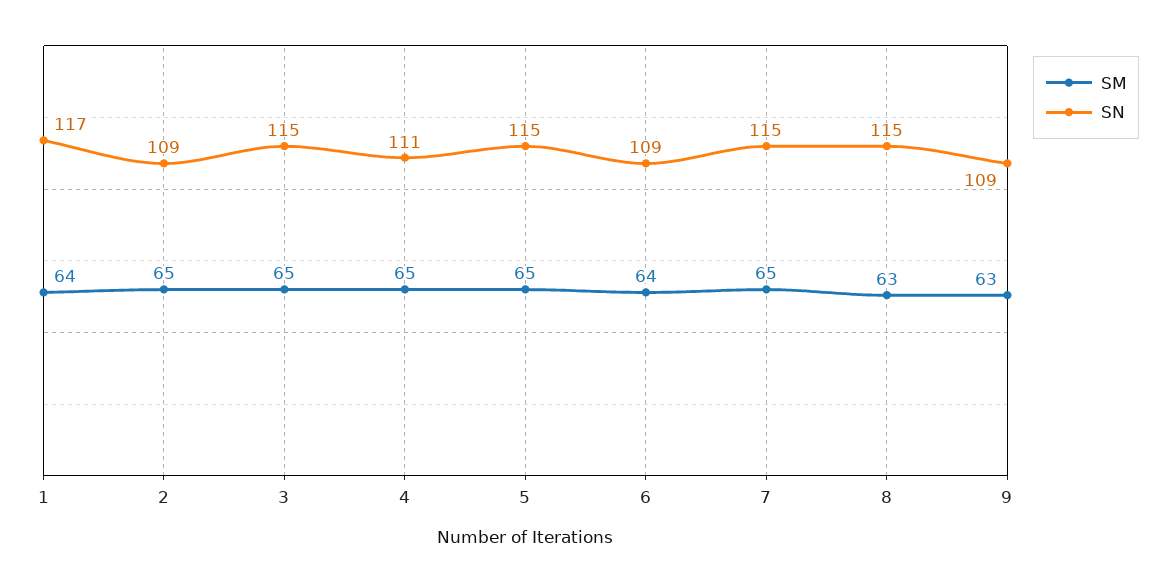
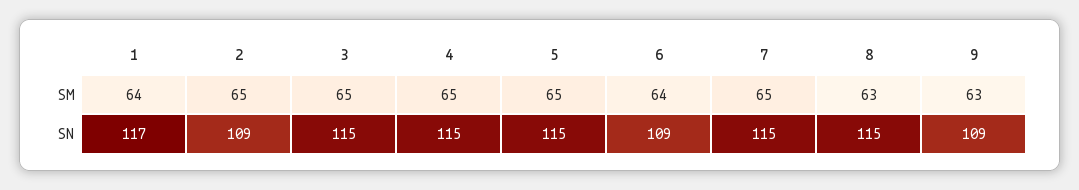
SN, 4: 111 -> 115

